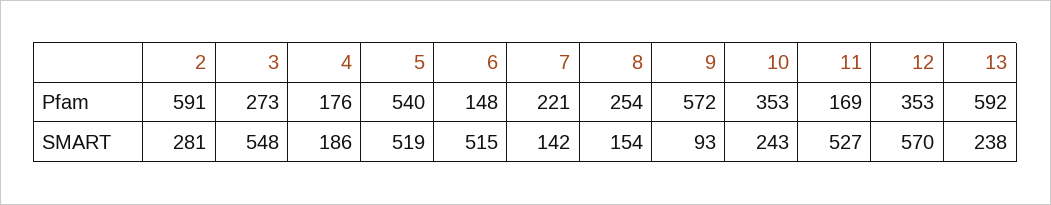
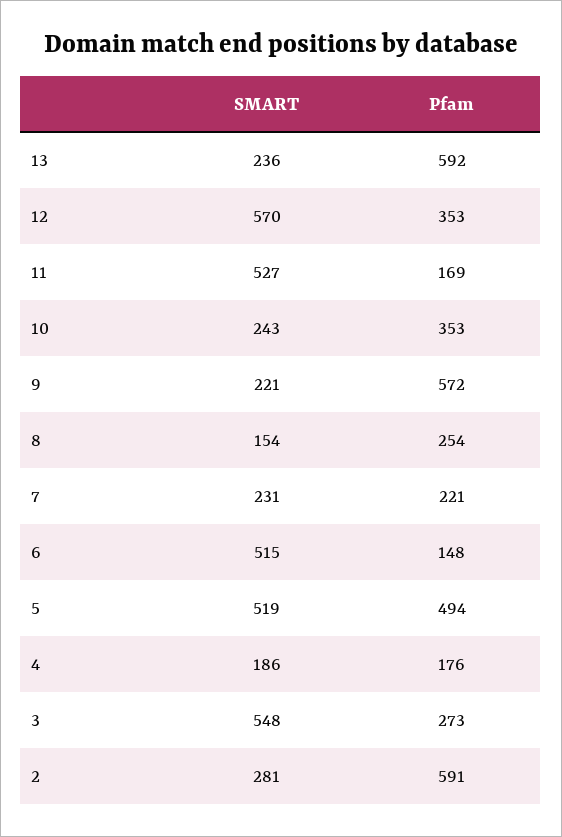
5, Pfam: 540 -> 494
7, SMART: 142 -> 231
9, SMART: 93 -> 221
13, SMART: 238 -> 236

